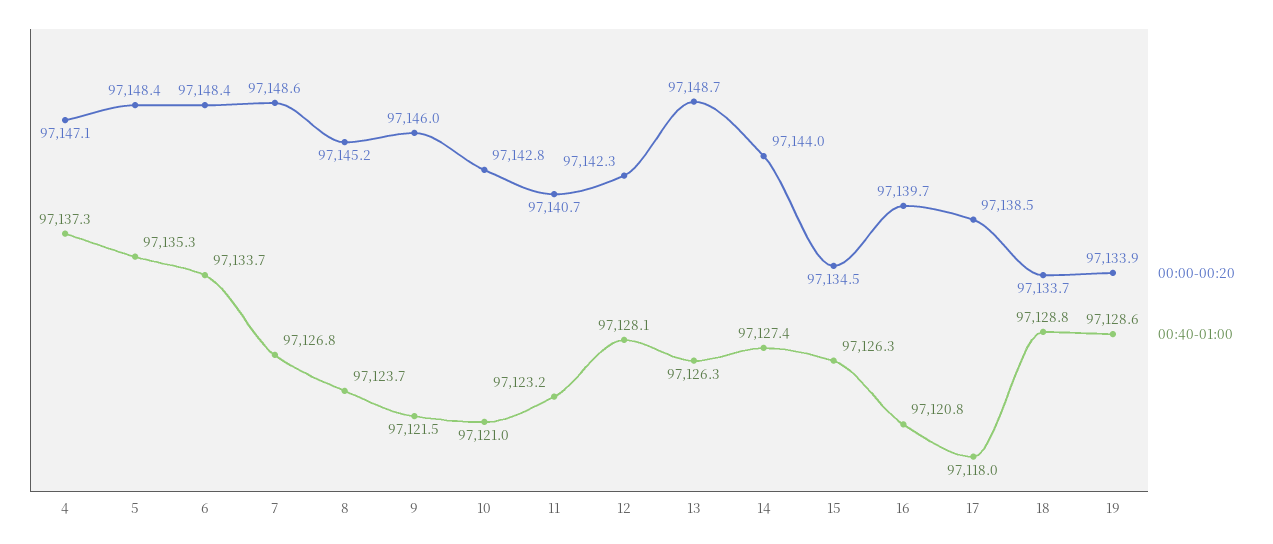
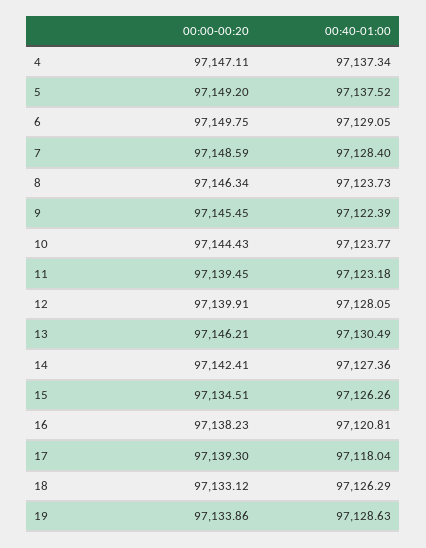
00:00-00:20, 5: 97148.4 -> 97149.2
00:40-01:00, 5: 97135.3 -> 97137.52
00:00-00:20, 6: 97148.4 -> 97149.75
00:40-01:00, 6: 97133.7 -> 97129.05
00:40-01:00, 7: 97126.8 -> 97128.4
00:00-00:20, 8: 97145.2 -> 97146.34
00:00-00:20, 9: 97146 -> 97145.45
00:40-01:00, 9: 97121.5 -> 97122.39
00:00-00:20, 10: 97142.8 -> 97144.43
00:40-01:00, 10: 97121 -> 97123.77
00:00-00:20, 11: 97140.7 -> 97139.45
00:00-00:20, 12: 97142.3 -> 97139.91
00:00-00:20, 13: 97148.7 -> 97146.21
00:40-01:00, 13: 97126.3 -> 97130.49
00:00-00:20, 14: 97144 -> 97142.41
00:00-00:20, 16: 97139.7 -> 97138.23
00:00-00:20, 17: 97138.5 -> 97139.3
00:00-00:20, 18: 97133.7 -> 97133.12
00:40-01:00, 18: 97128.8 -> 97126.29

